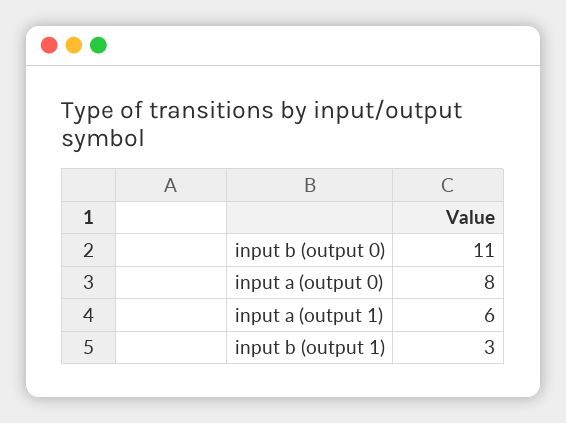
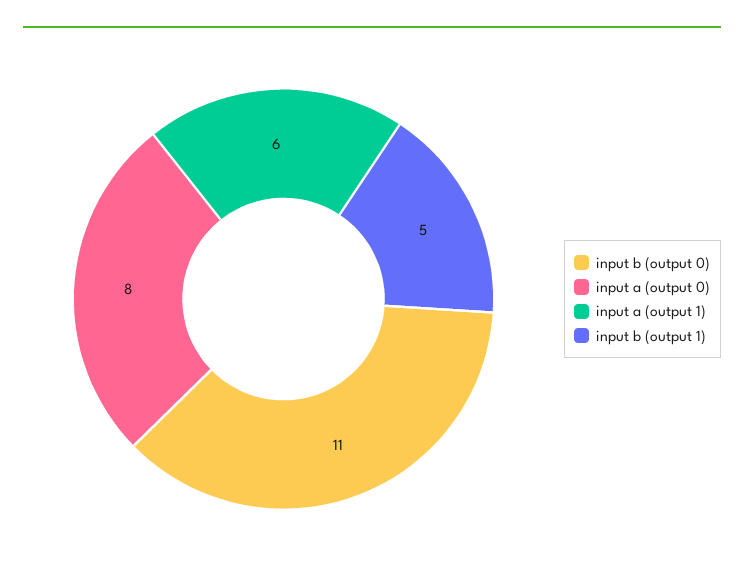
input b (output 1): 3 -> 5

